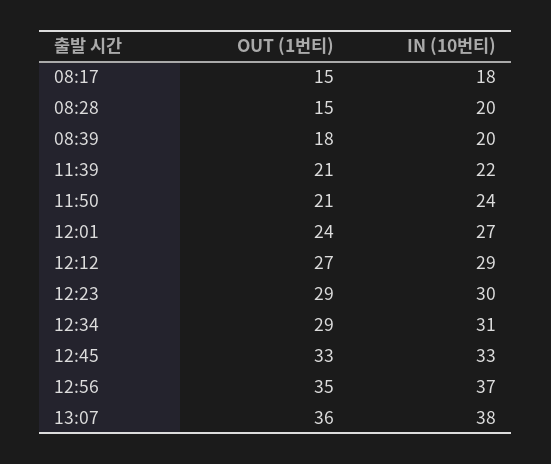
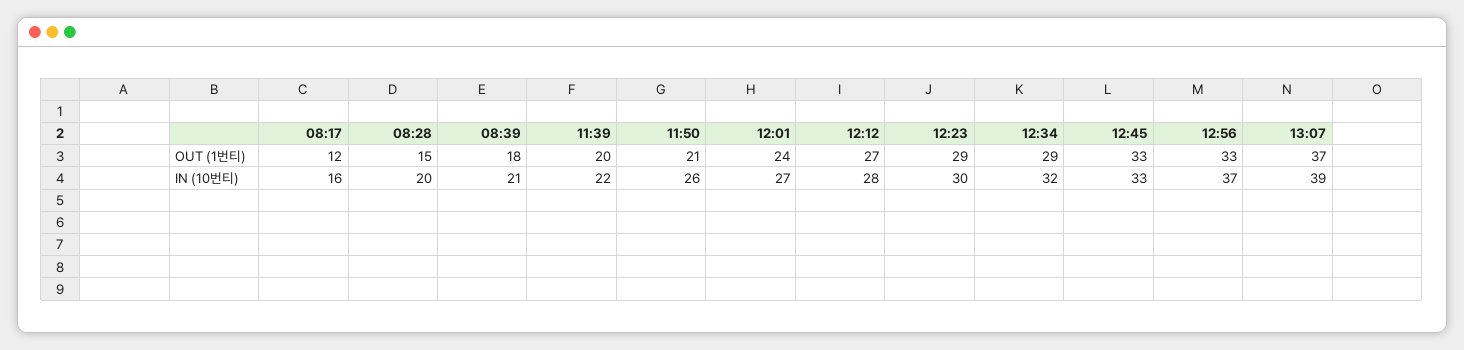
OUT (1번티), 08:17: 15 -> 12
IN (10번티), 08:17: 18 -> 16
IN (10번티), 08:39: 20 -> 21
OUT (1번티), 11:39: 21 -> 20
IN (10번티), 11:50: 24 -> 26
IN (10번티), 12:12: 29 -> 28
IN (10번티), 12:34: 31 -> 32
OUT (1번티), 12:56: 35 -> 33
OUT (1번티), 13:07: 36 -> 37
IN (10번티), 13:07: 38 -> 39

